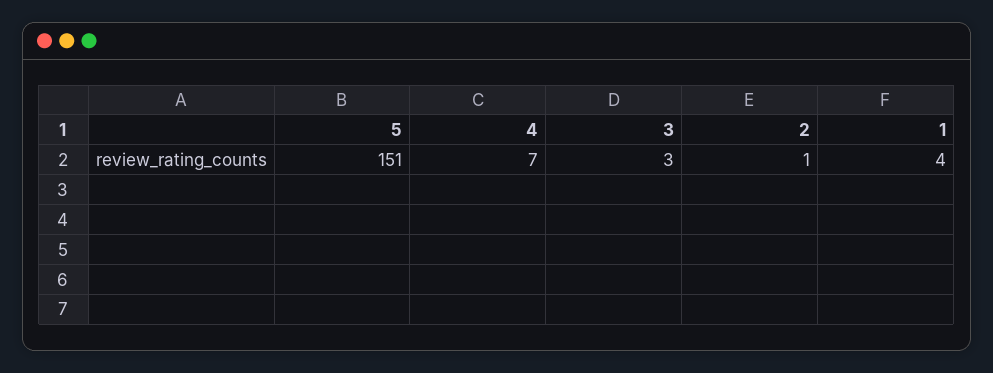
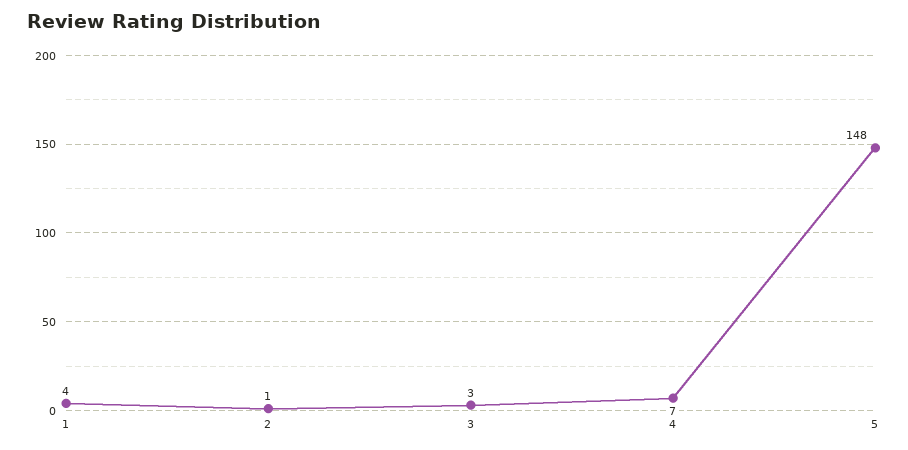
5: 151 -> 148

